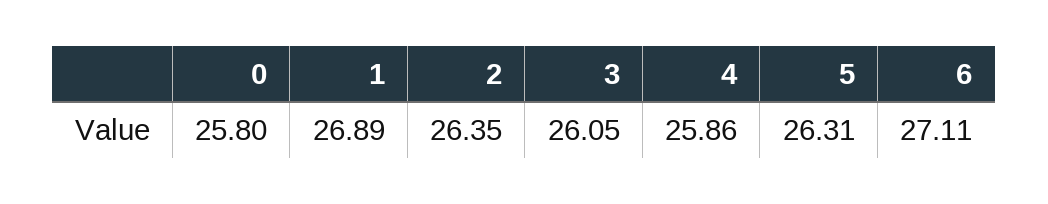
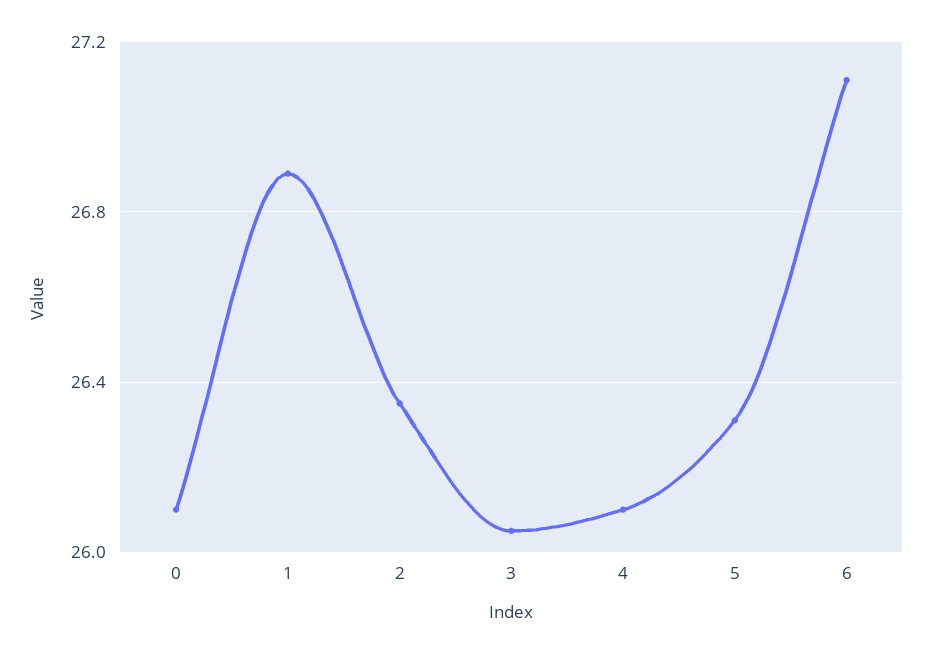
0: 25.8 -> 26.1
4: 25.86 -> 26.1

